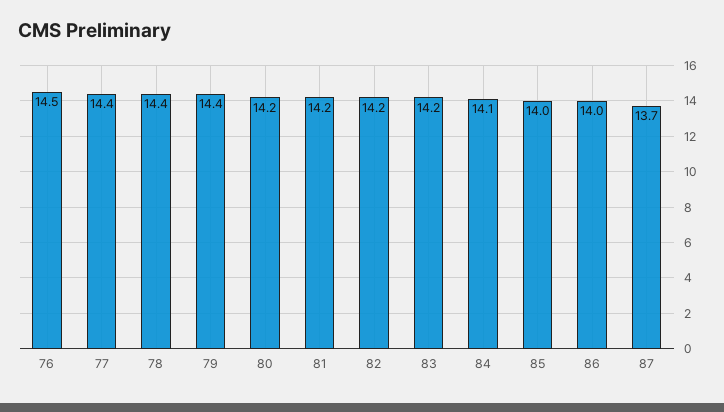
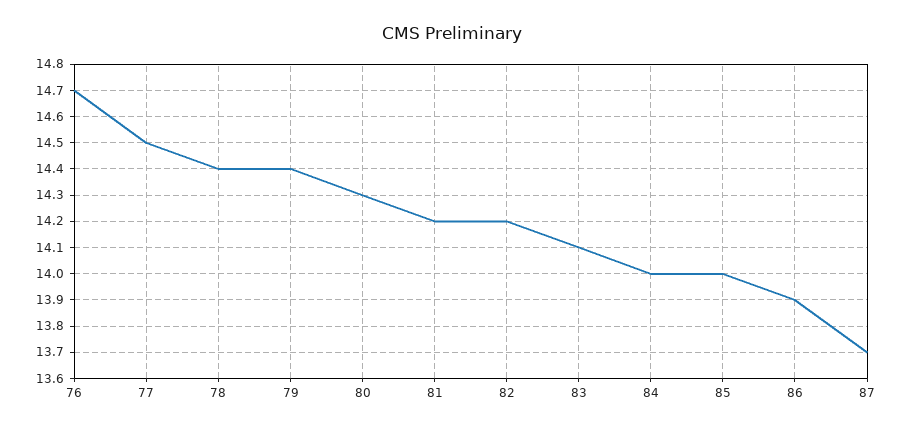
76: 14.5 -> 14.7
77: 14.4 -> 14.5
80: 14.2 -> 14.3
83: 14.2 -> 14.1
84: 14.1 -> 14
86: 14 -> 13.9

